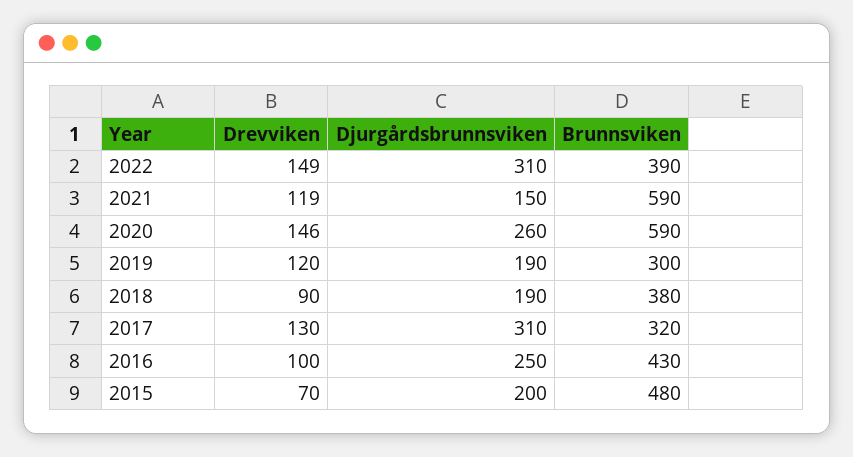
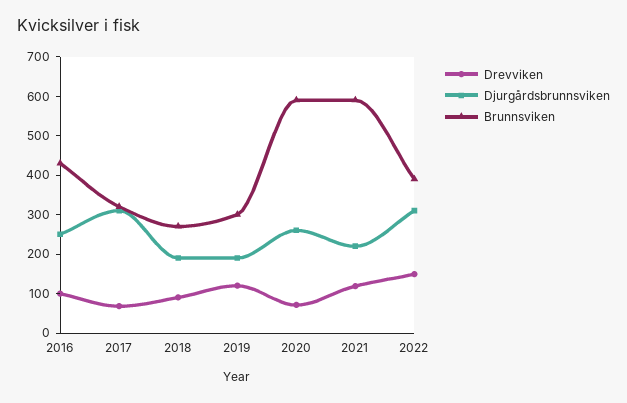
Djurgårdsbrunnsviken, 2021: 150 -> 225
Drevviken, 2020: 146 -> 75
Brunnsviken, 2018: 380 -> 275
Drevviken, 2017: 130 -> 75
Drevviken, 2015: 70 -> none
Djurgårdsbrunnsviken, 2015: 200 -> none
Brunnsviken, 2015: 480 -> none

